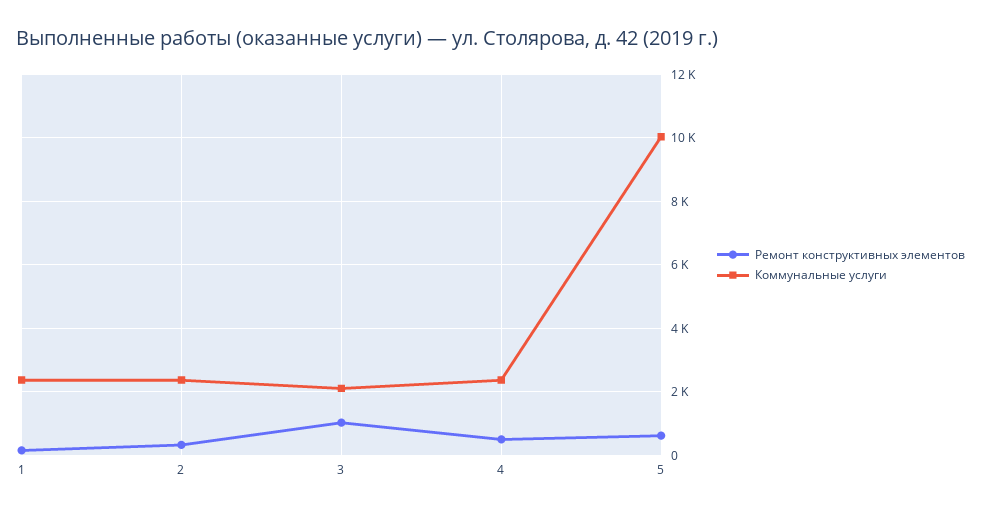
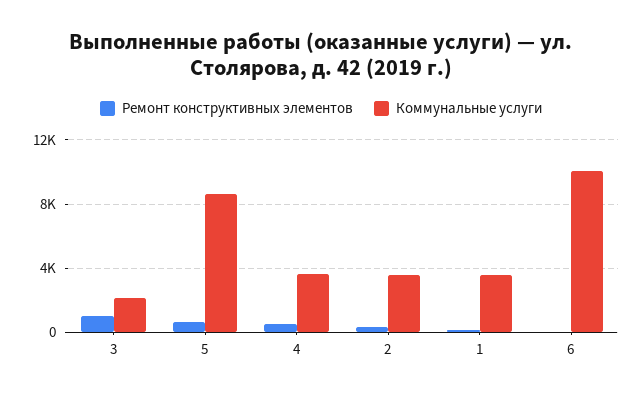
Коммунальные услуги, 1: 2400 -> 3500
Коммунальные услуги, 2: 2400 -> 3500
Коммунальные услуги, 4: 2400 -> 3500
Коммунальные услуги, 5: 10000 -> 8500
Ремонт конструктивных элементов, 6: none -> 0
Коммунальные услуги, 6: none -> 10000

